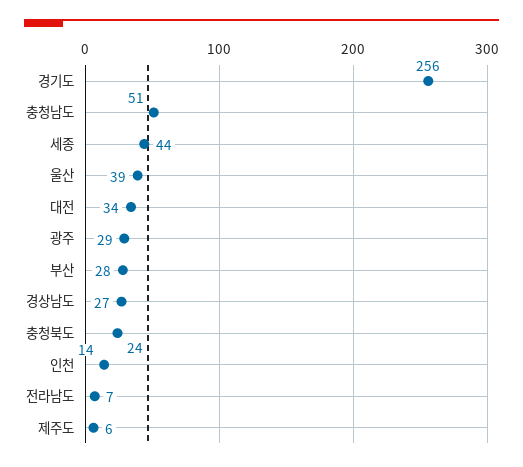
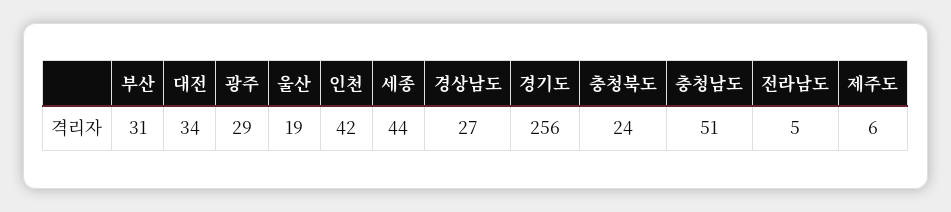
울산: 39 -> 19
부산: 28 -> 31
인천: 14 -> 42
전라남도: 7 -> 5

